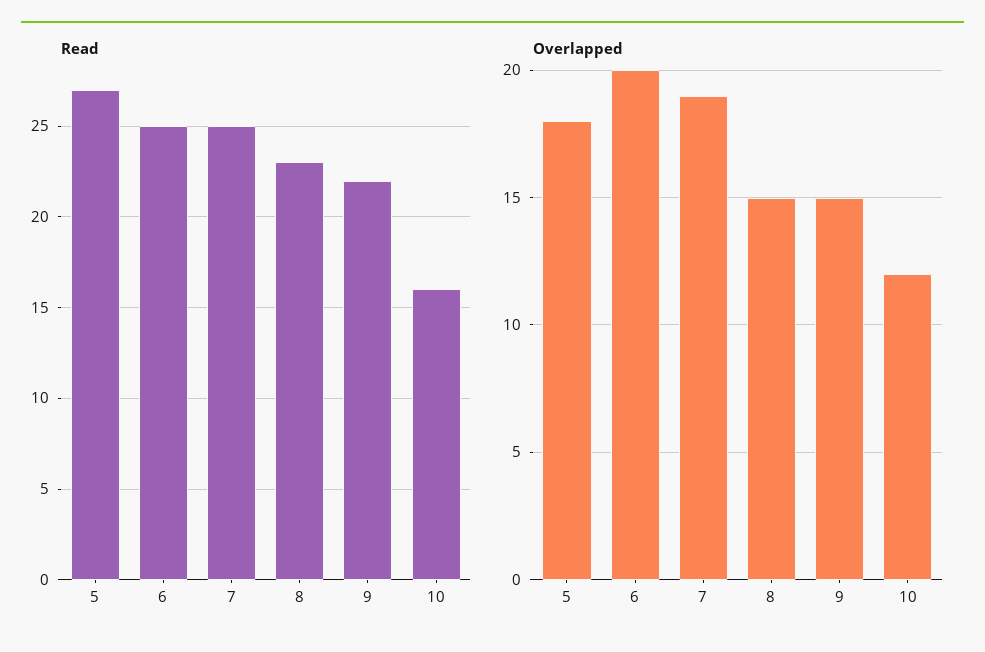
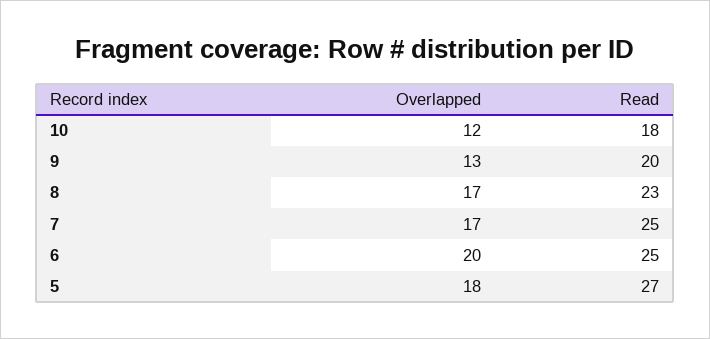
Read, 9: 22 -> 20
Read, 10: 16 -> 18
Overlapped, 7: 19 -> 17
Overlapped, 8: 15 -> 17
Overlapped, 9: 15 -> 13

